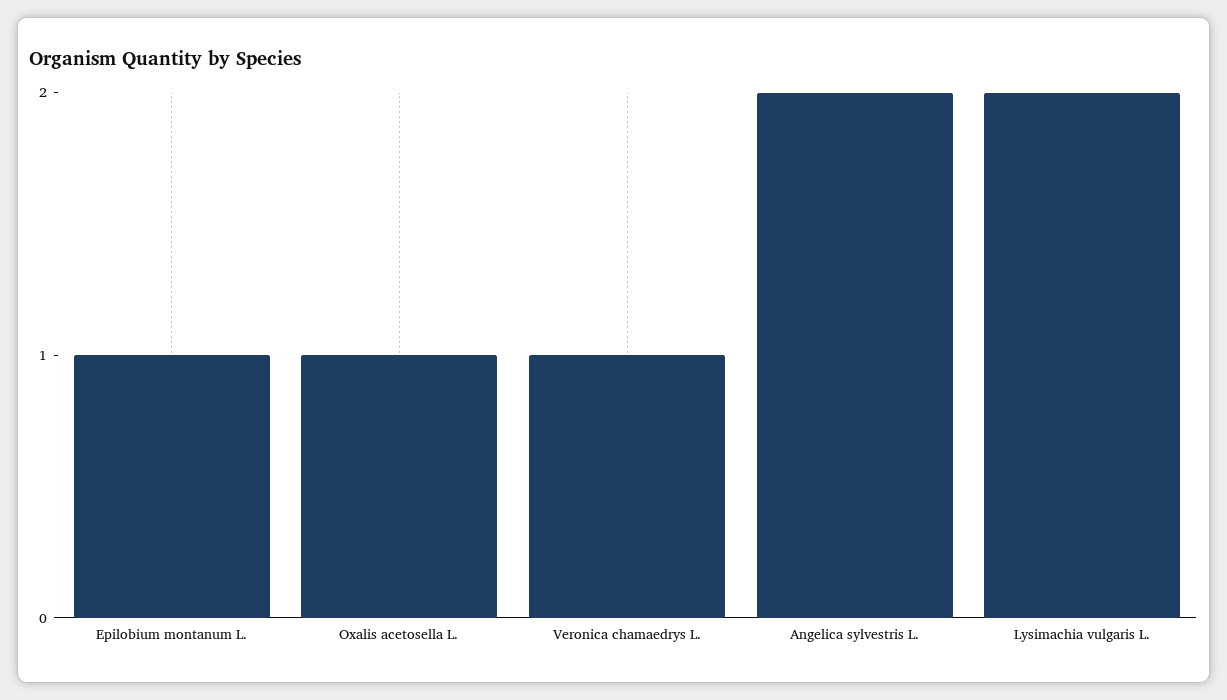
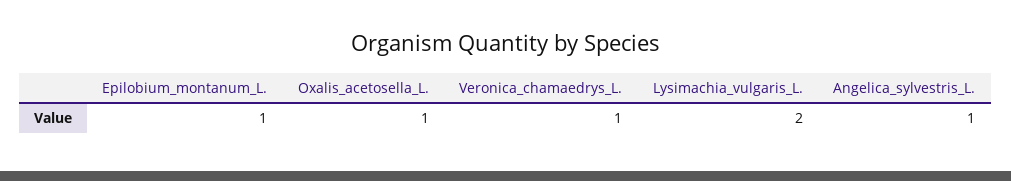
Angelica sylvestris L.: 2 -> 1

